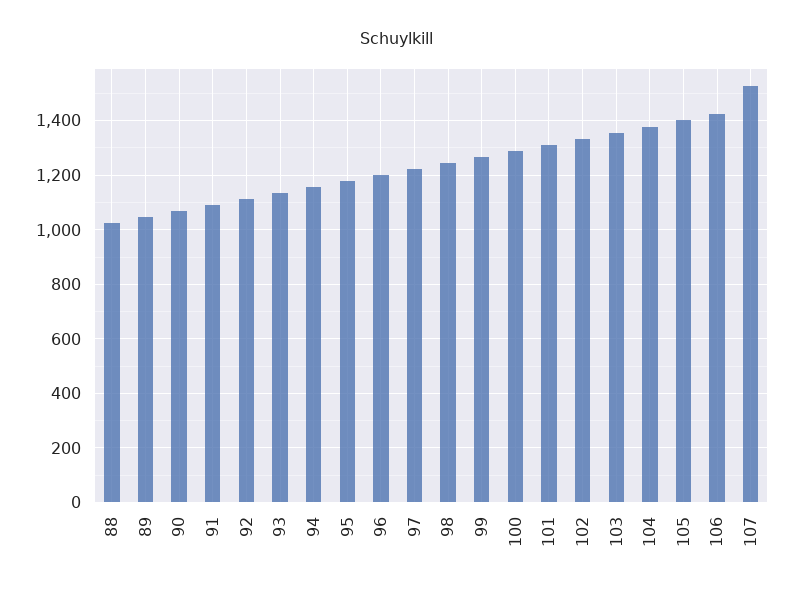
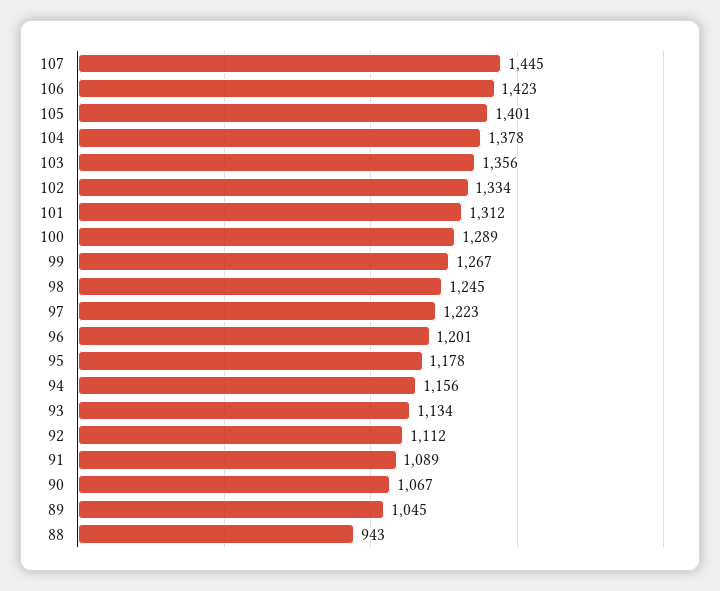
88: 1025 -> 943
107: 1525 -> 1445

